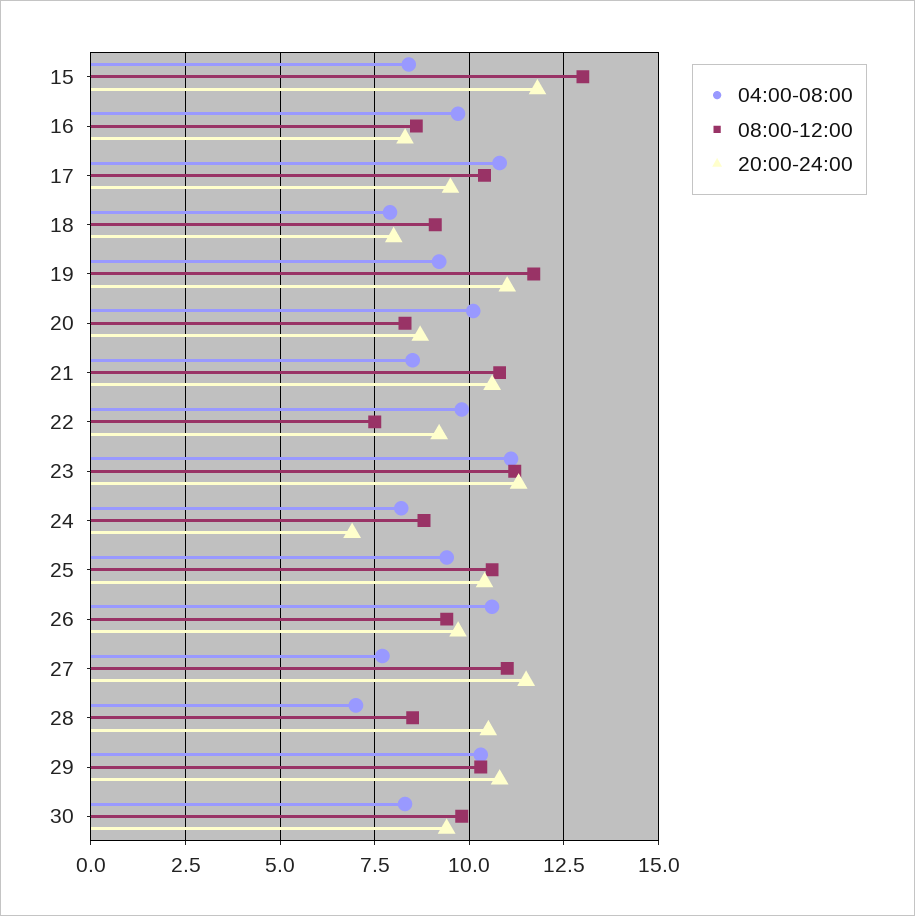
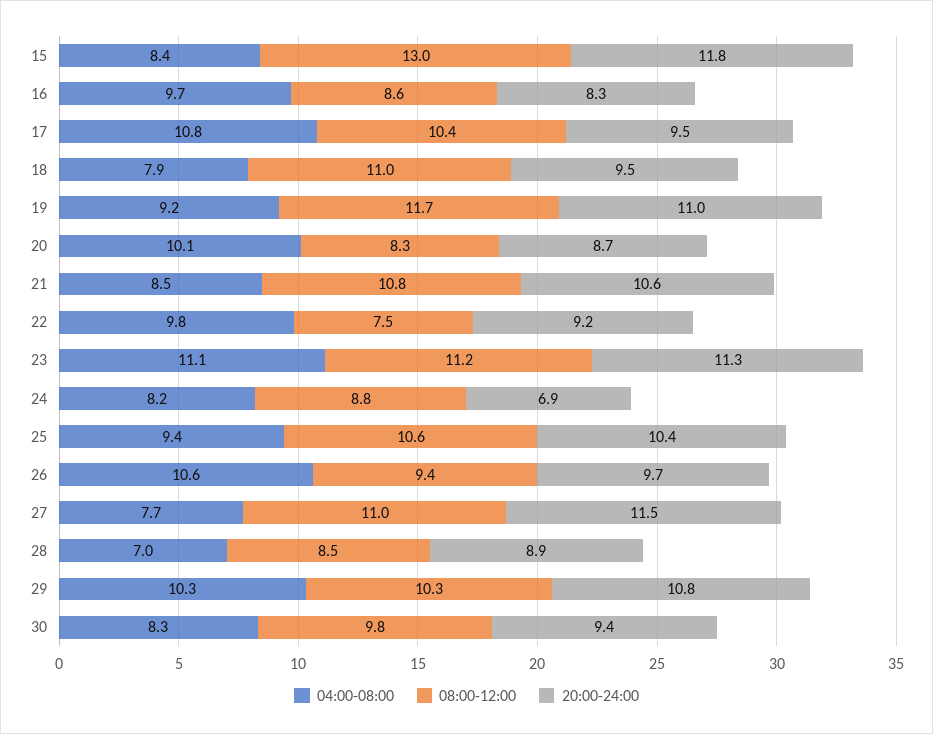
08:00-12:00, 18: 9 -> 11
20:00-24:00, 18: 8 -> 9.5
20:00-24:00, 28: 10.5 -> 8.9

